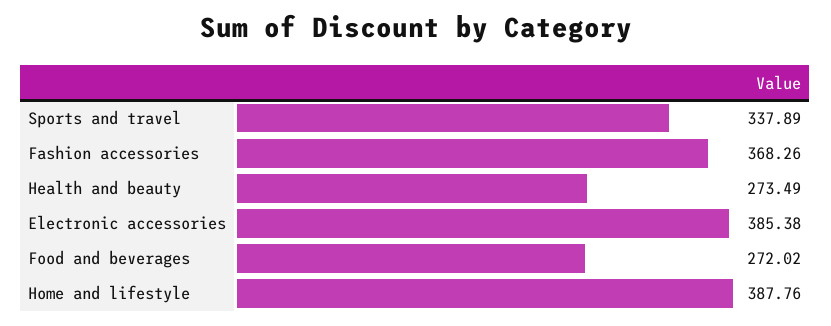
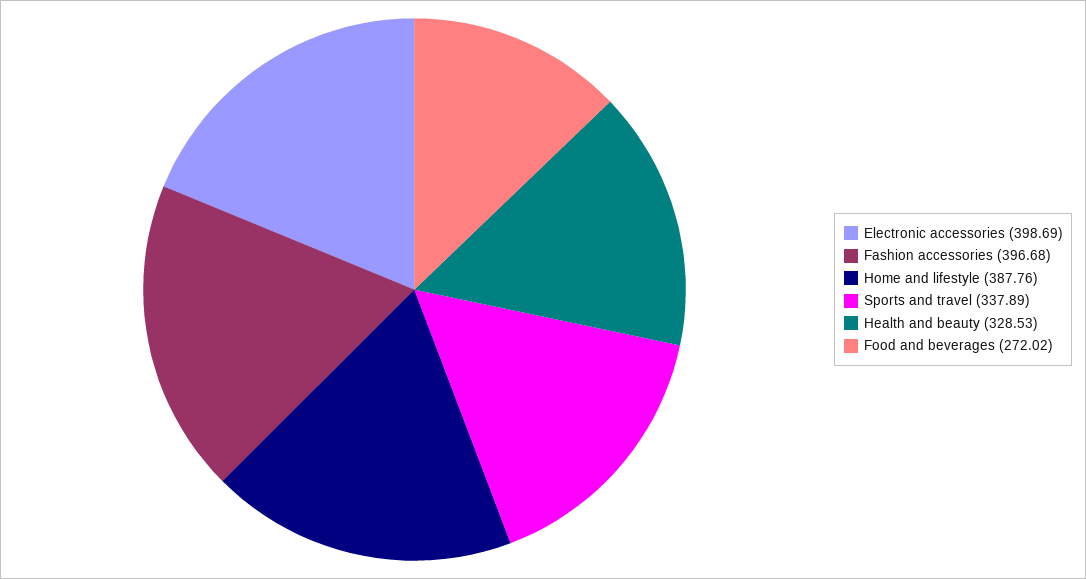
Fashion accessories: 368.26 -> 396.68
Health and beauty: 273.49 -> 328.53
Electronic accessories: 385.38 -> 398.69

